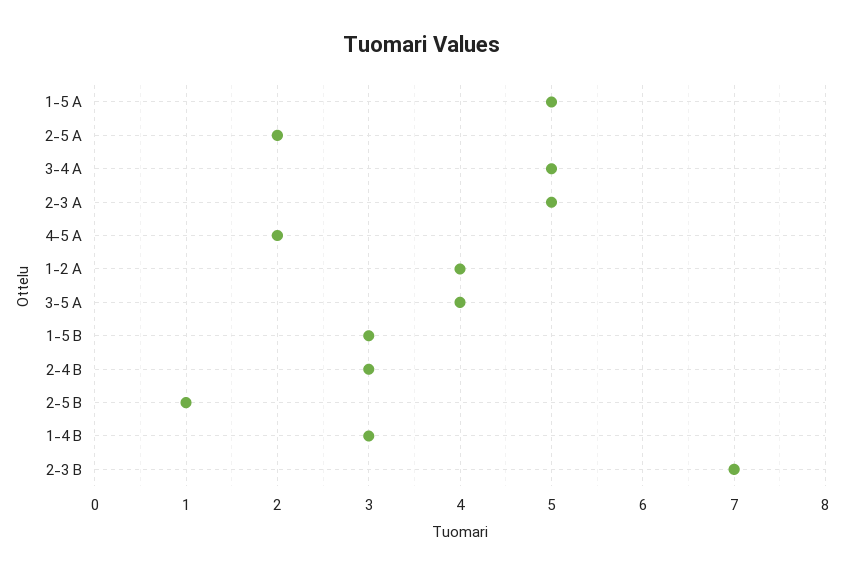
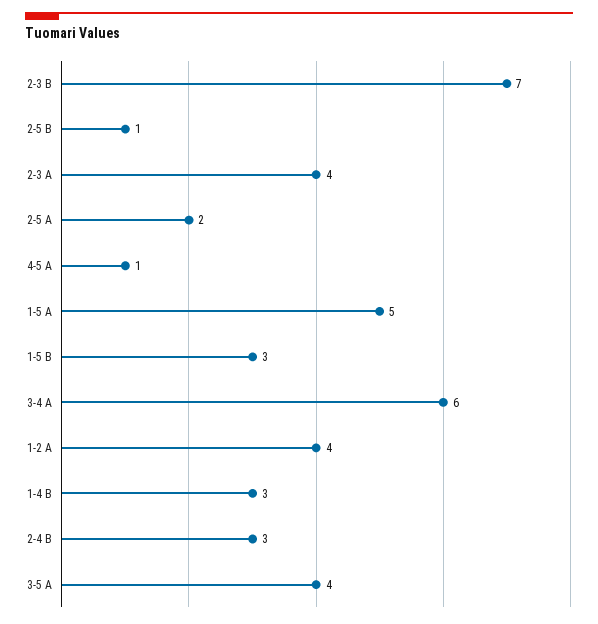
3-4 A: 5 -> 6
2-3 A: 5 -> 4
4-5 A: 2 -> 1

